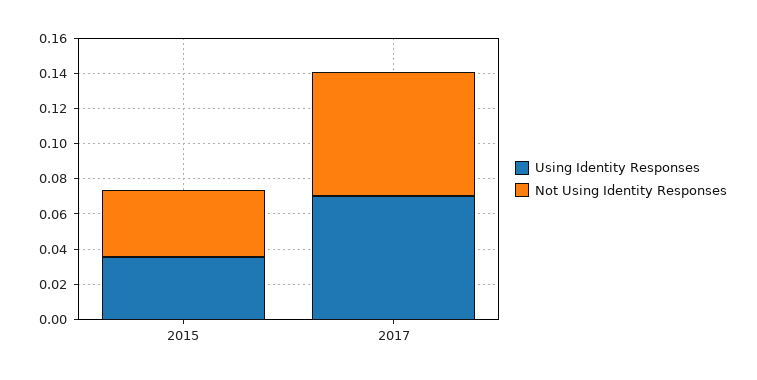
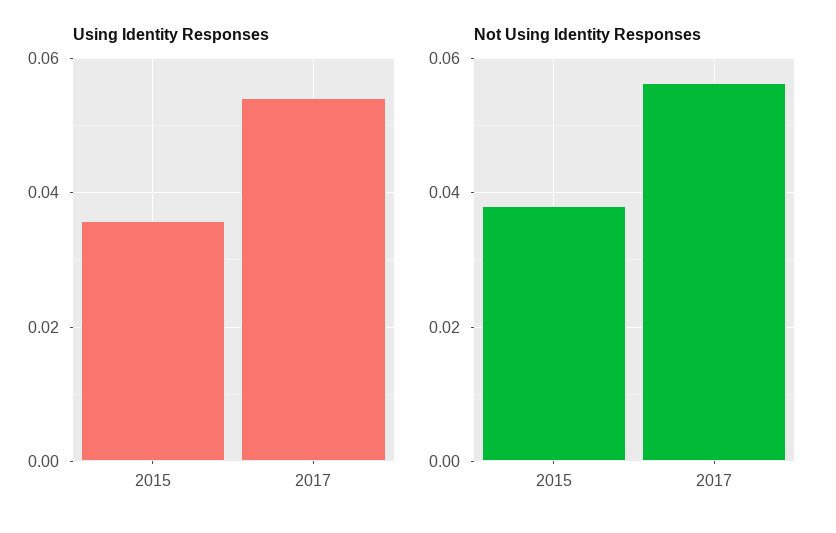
Using Identity Responses, 2017: 0.07 -> 0.054
Not Using Identity Responses, 2017: 0.07 -> 0.056

